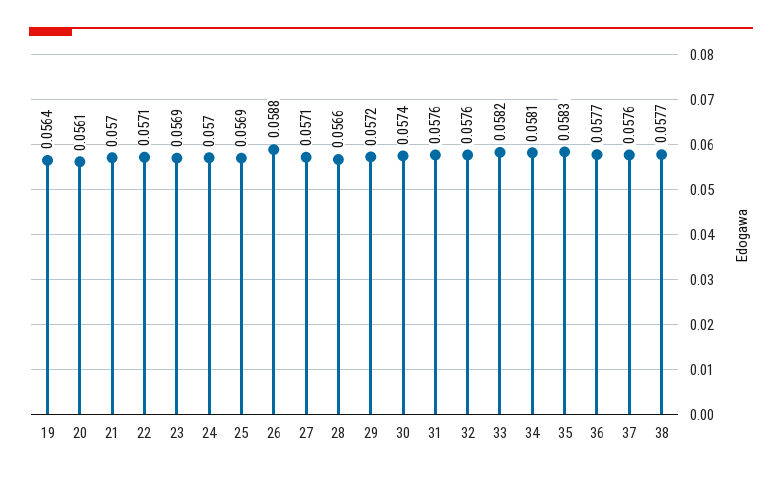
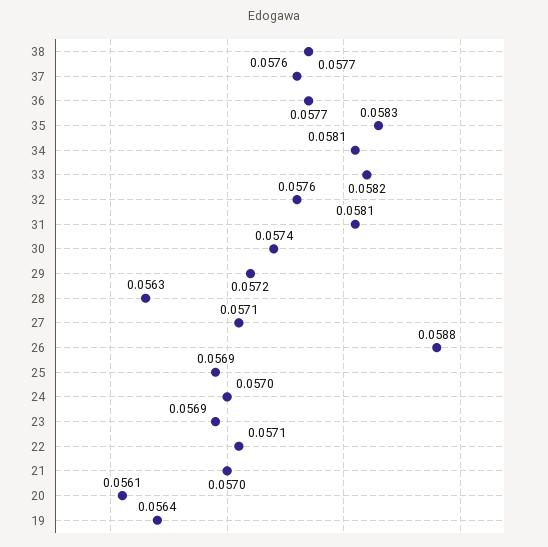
28: 0.0566 -> 0.0563
31: 0.0576 -> 0.0581

